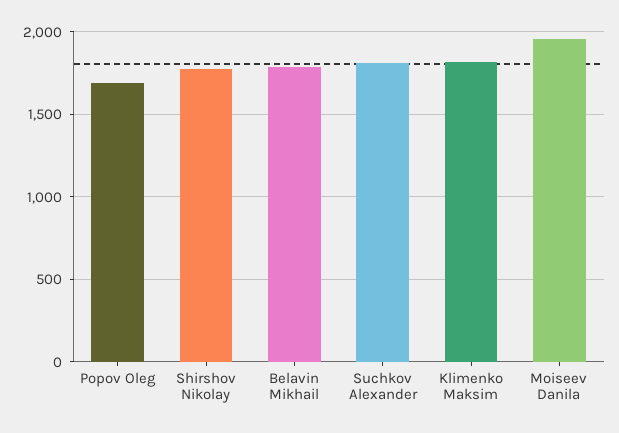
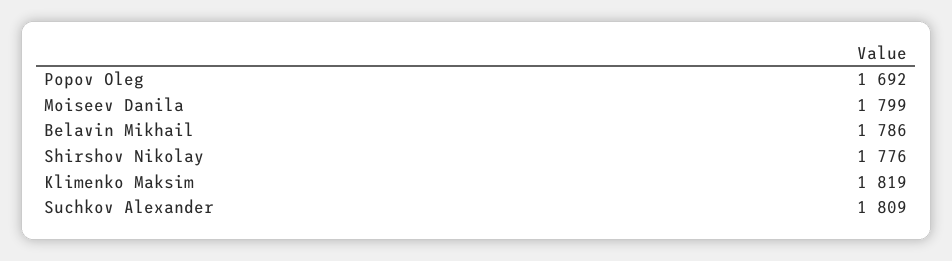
Moiseev Danila: 1950 -> 1799

